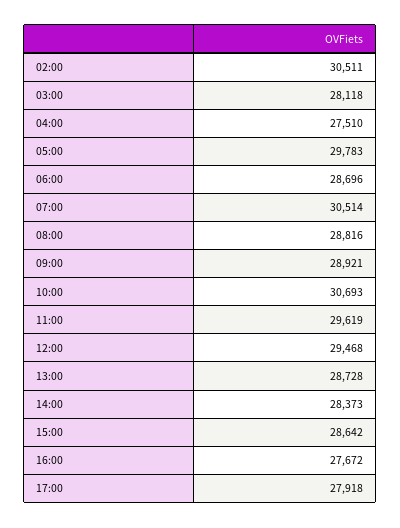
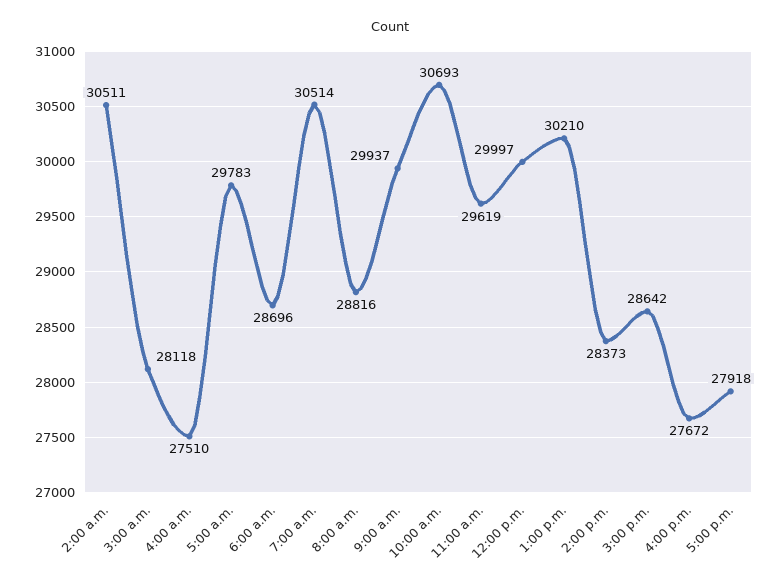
09:00: 28921 -> 29937
12:00: 29468 -> 29997
13:00: 28728 -> 30210

